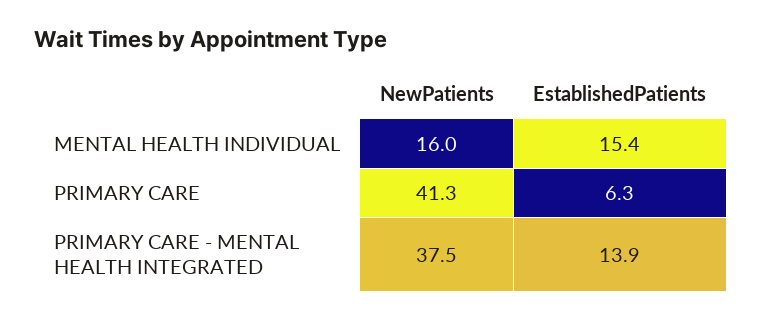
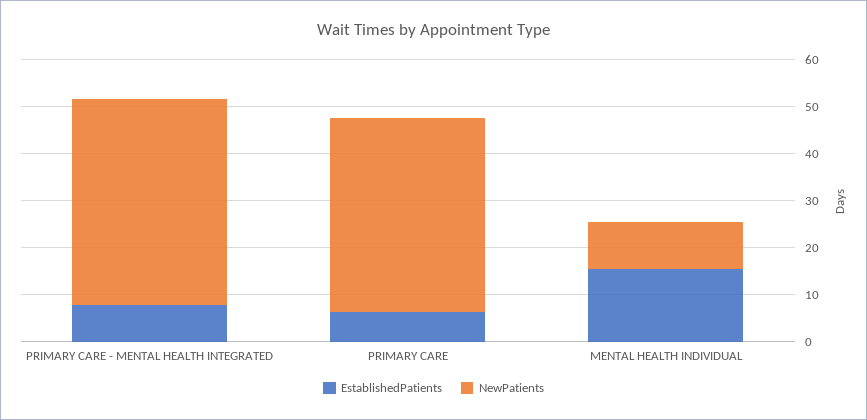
NewPatients, MENTAL HEALTH INDIVIDUAL: 16 -> 10
NewPatients, PRIMARY CARE - MENTAL HEALTH INTEGRATED: 37.5 -> 44
EstablishedPatients, PRIMARY CARE - MENTAL HEALTH INTEGRATED: 13.9 -> 8

